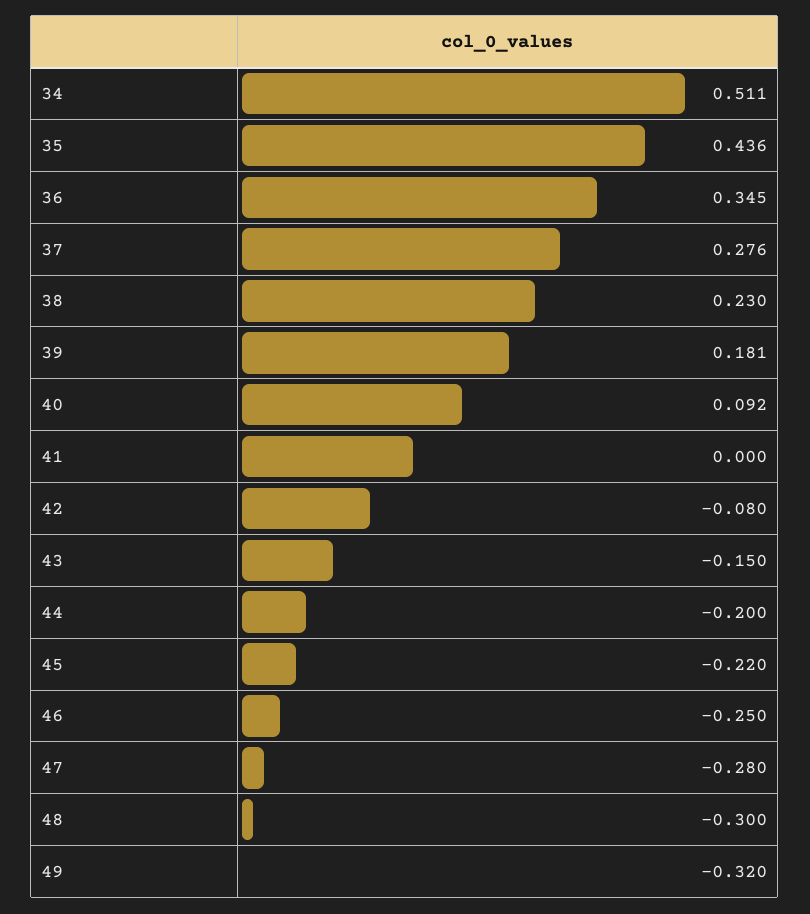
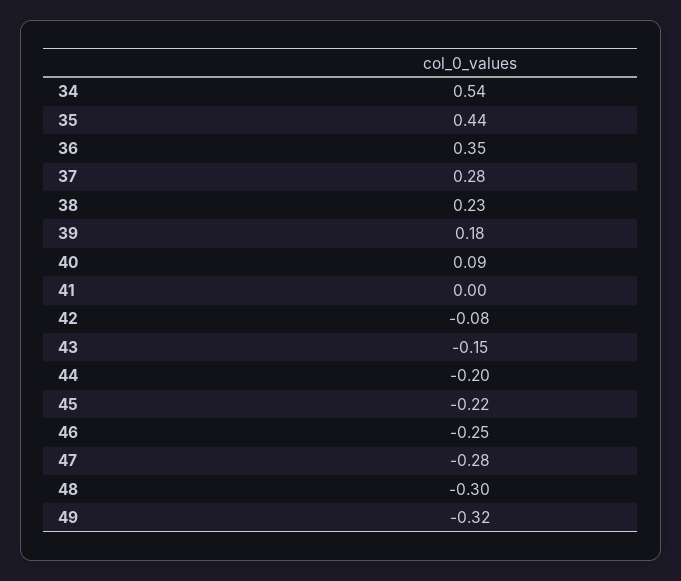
34: 0.511 -> 0.54

